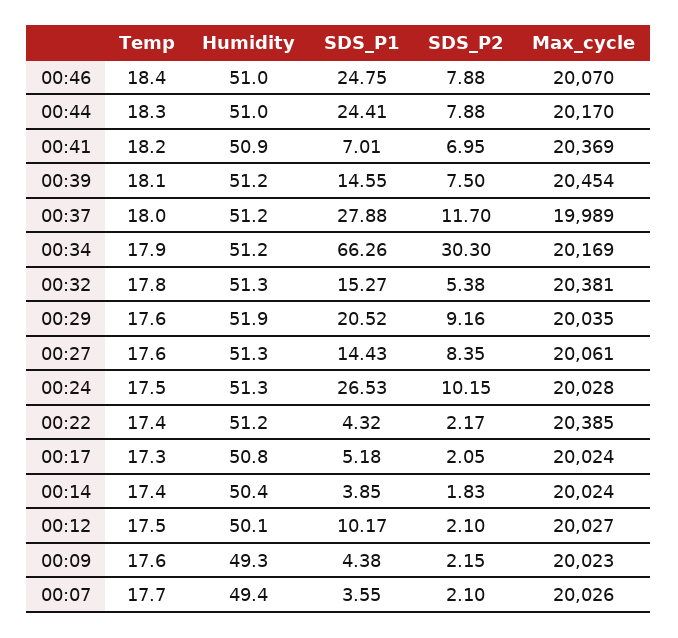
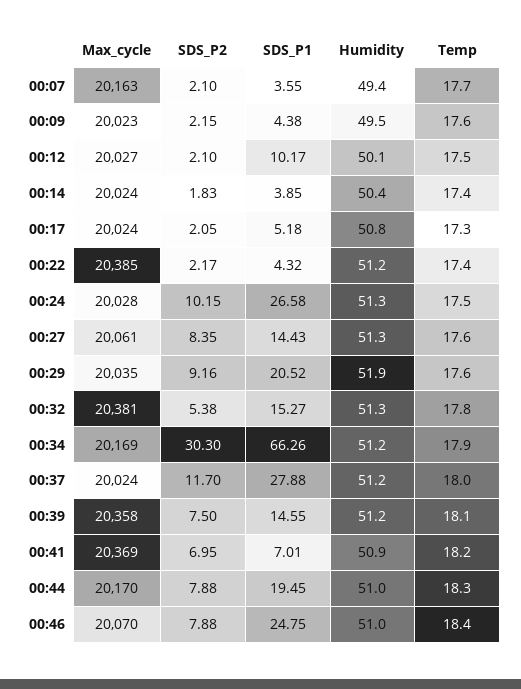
SDS_P1, 00:44: 24.41 -> 19.45
Max_cycle, 00:39: 20454 -> 20358
Max_cycle, 00:37: 19989 -> 20024
SDS_P1, 00:24: 26.53 -> 26.58
Humidity, 00:09: 49.3 -> 49.5
Max_cycle, 00:07: 20026 -> 20163

